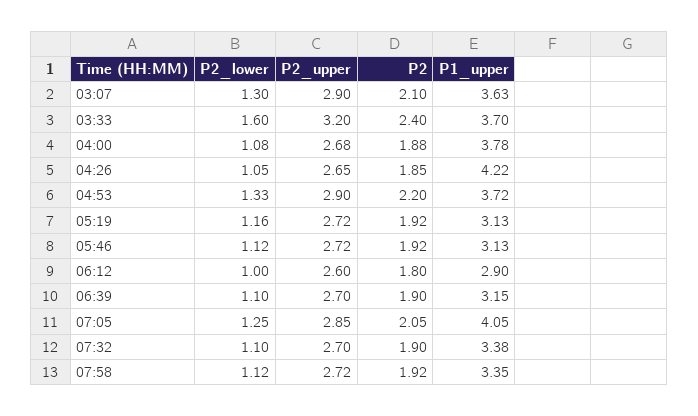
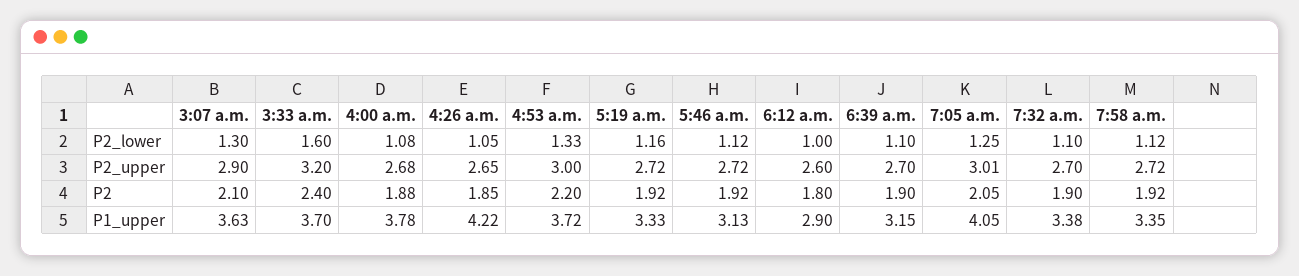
P2_upper, 04:53: 2.9 -> 3
P1_upper, 05:19: 3.13 -> 3.33
P2_upper, 07:05: 2.85 -> 3.01

